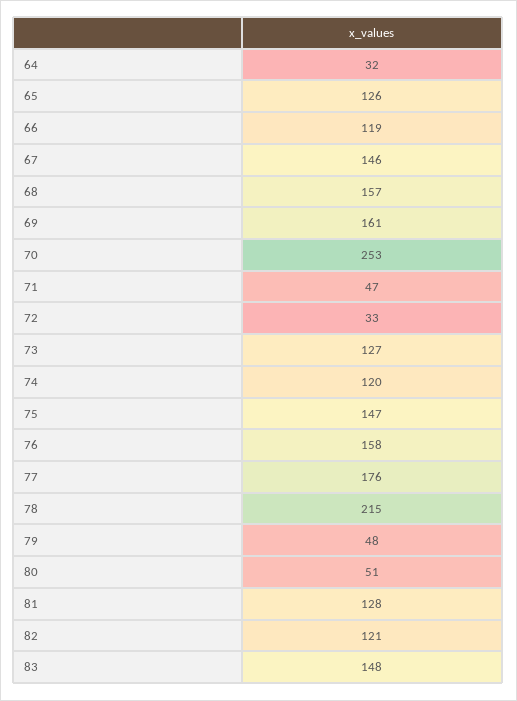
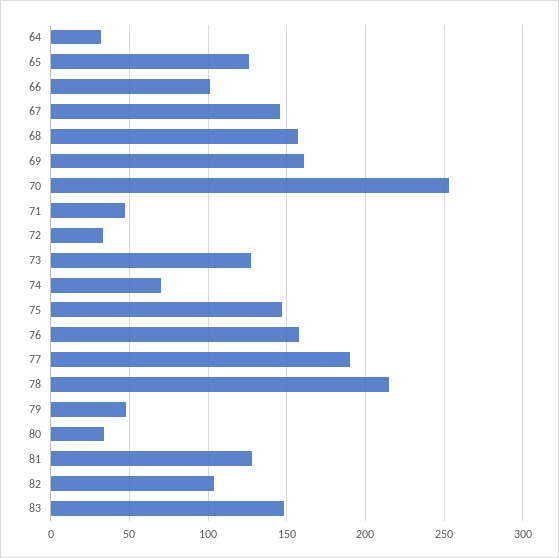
66: 119 -> 100
74: 120 -> 70
77: 176 -> 190
80: 51 -> 35
82: 121 -> 105

